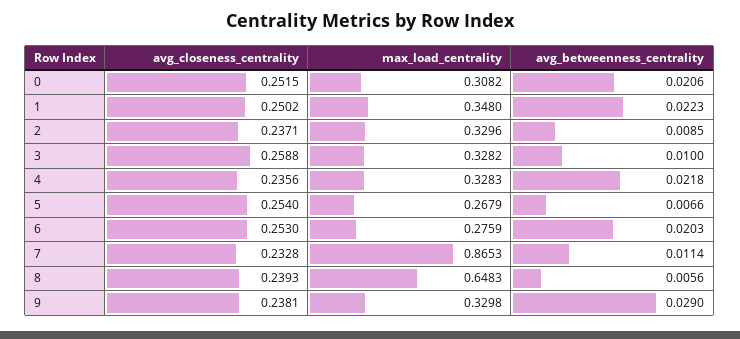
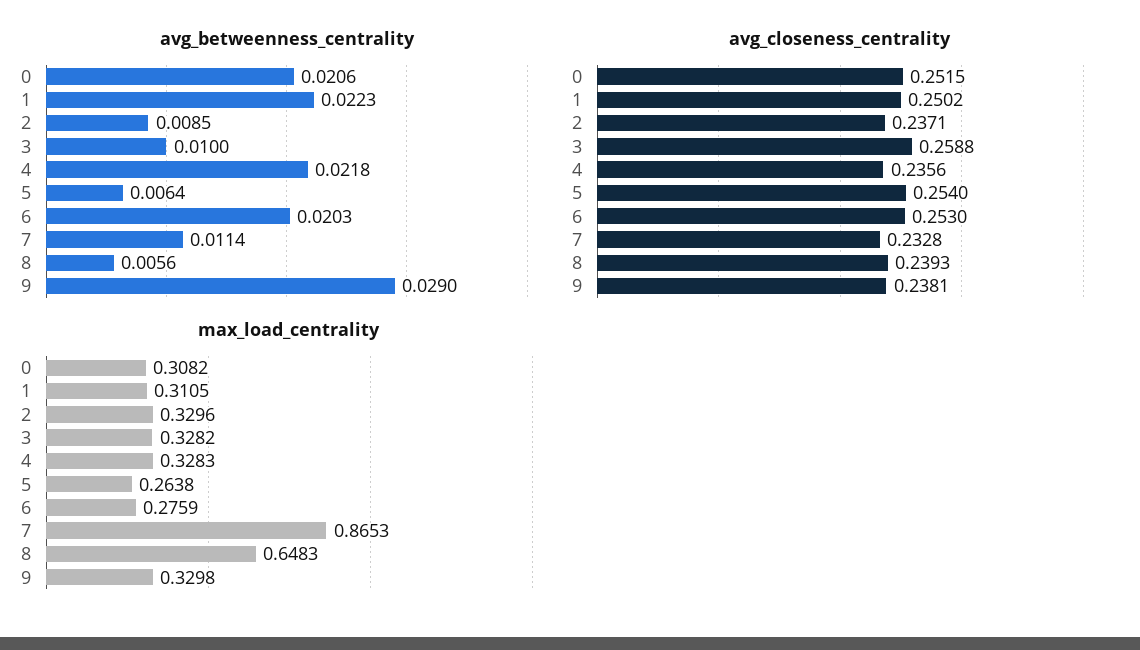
max_load_centrality, 1: 0.348 -> 0.3105
max_load_centrality, 5: 0.2679 -> 0.2638
avg_betweenness_centrality, 5: 0.0066 -> 0.0064

